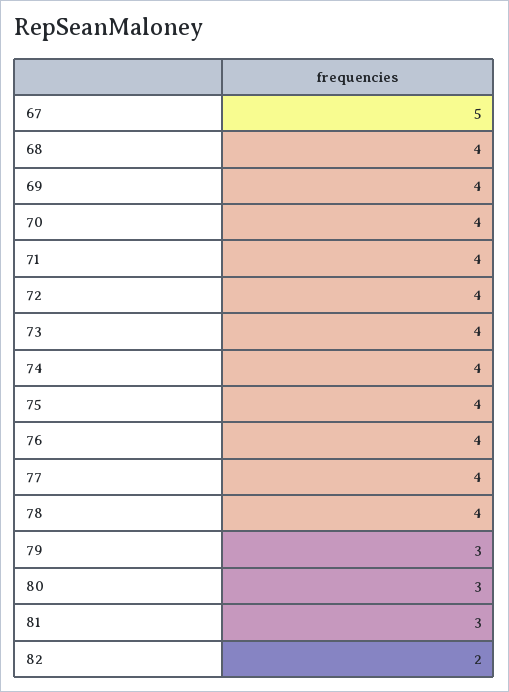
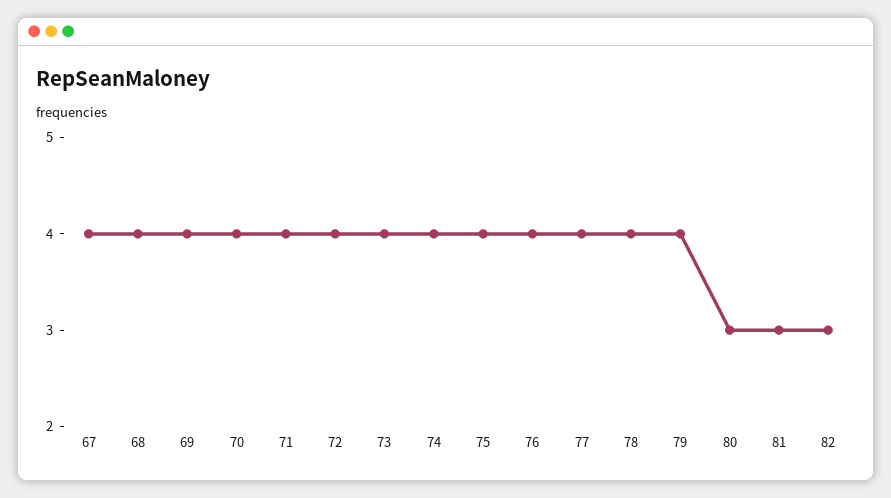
67: 5 -> 4
79: 3 -> 4
82: 2 -> 3

